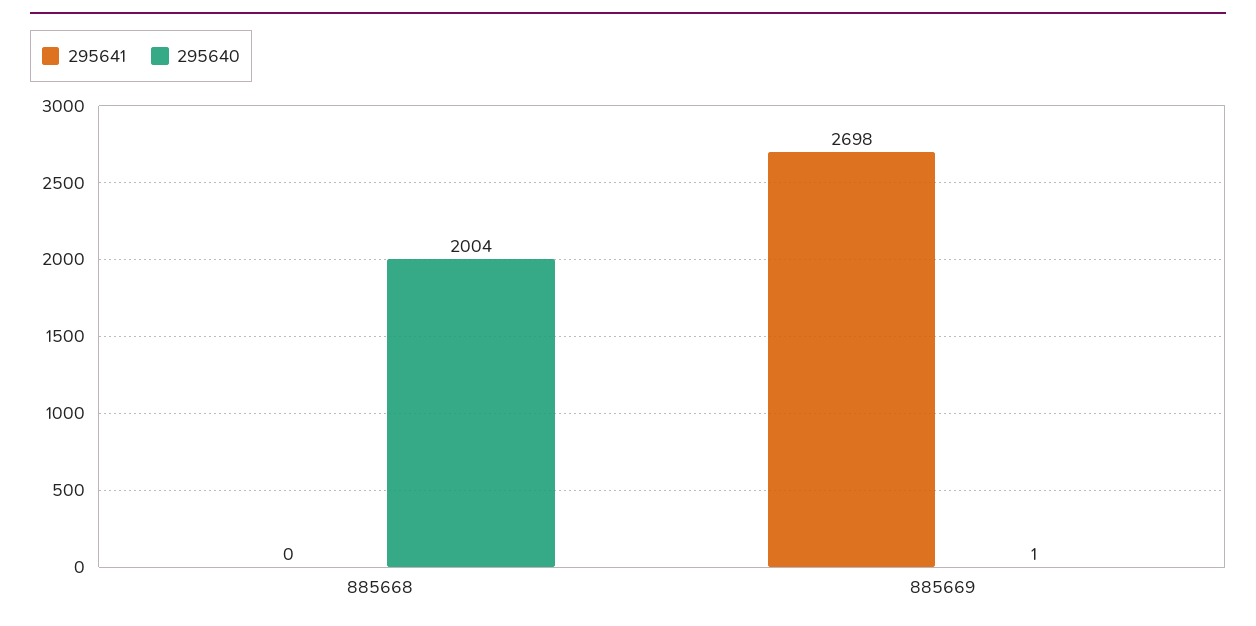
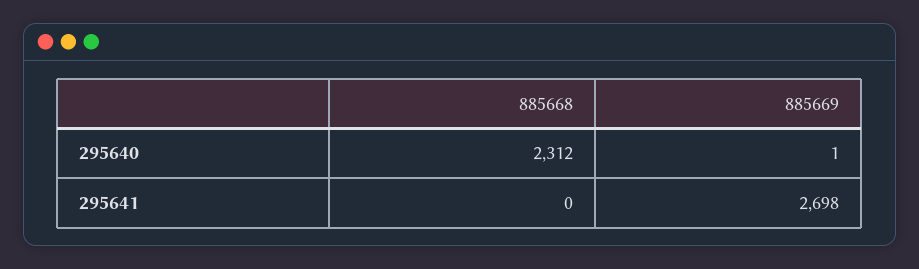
295640, 885668: 2004 -> 2312

